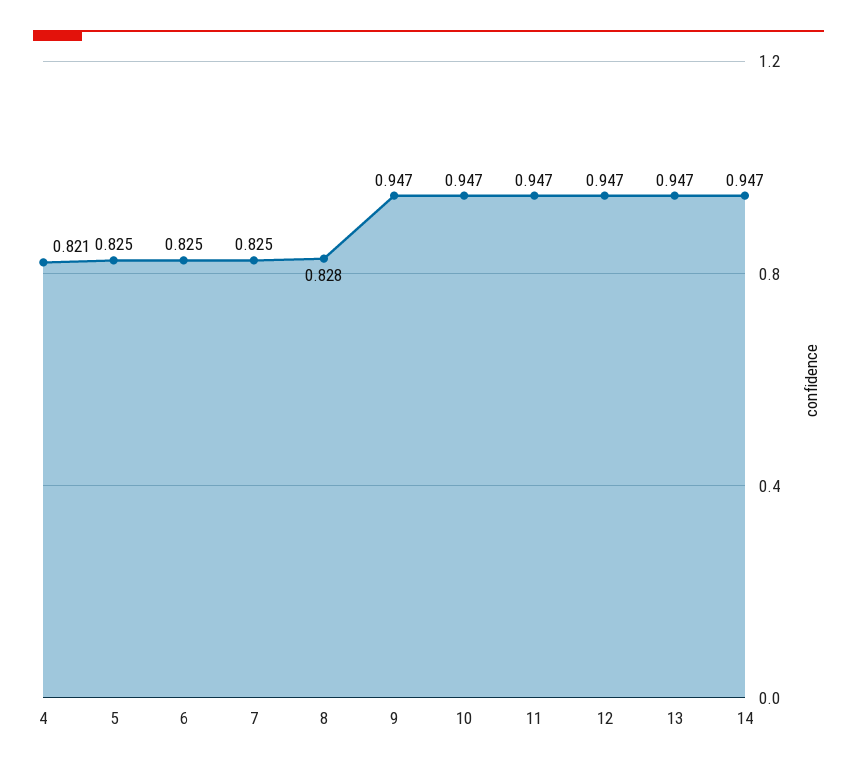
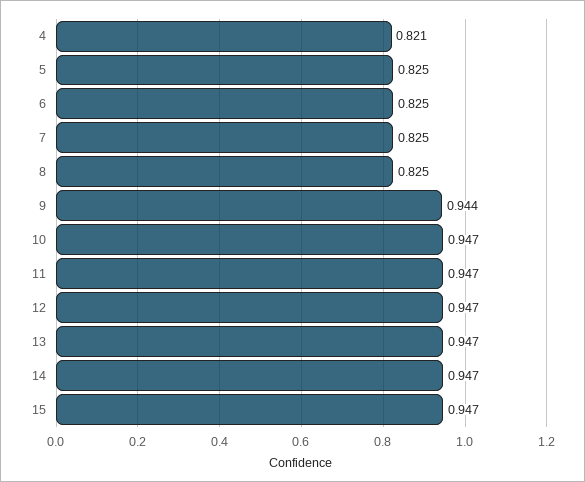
8: 0.828 -> 0.825
9: 0.947 -> 0.944
15: none -> 0.947

